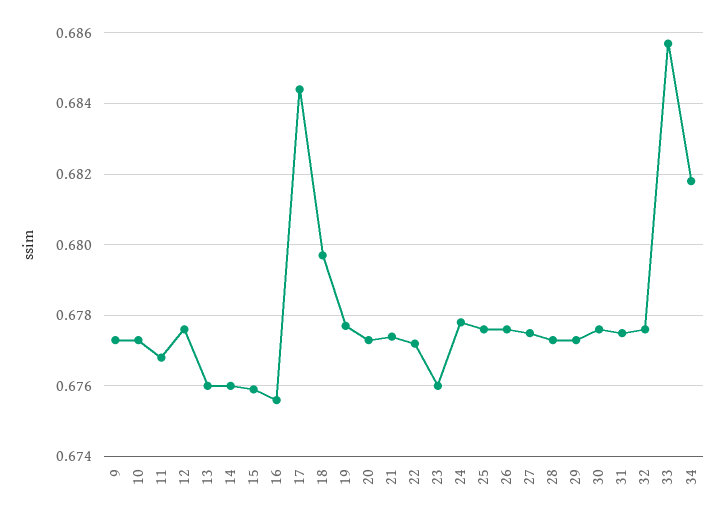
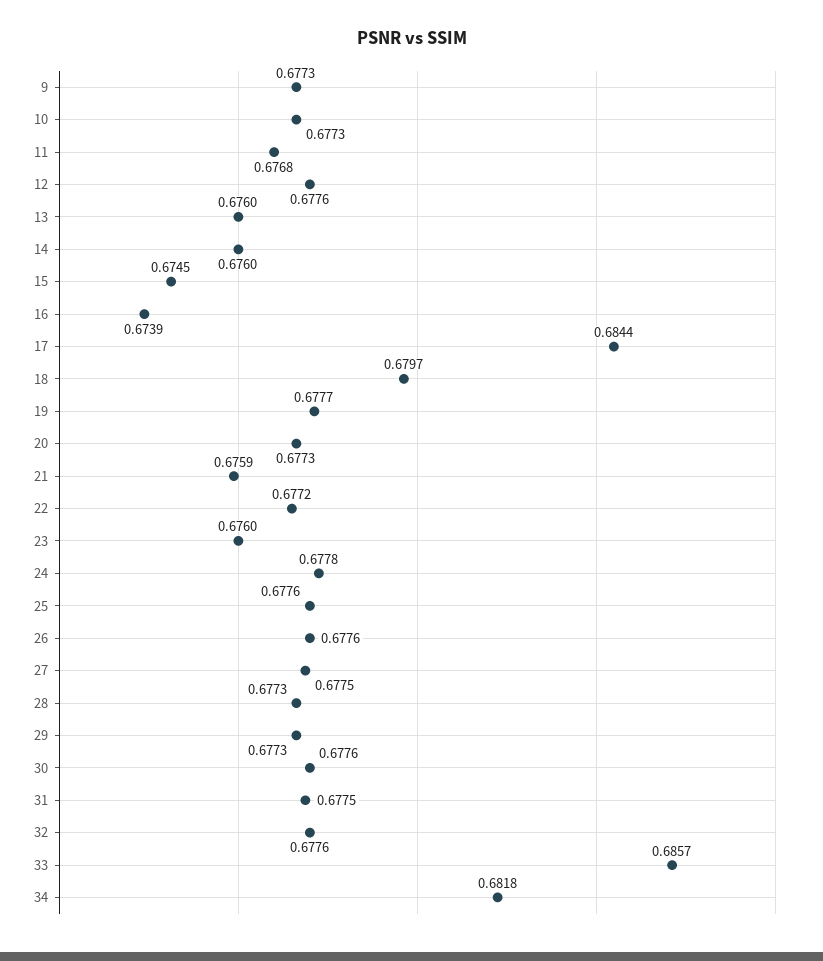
15: 0.676 -> 0.6745
16: 0.6755 -> 0.6739
21: 0.6775 -> 0.6759

